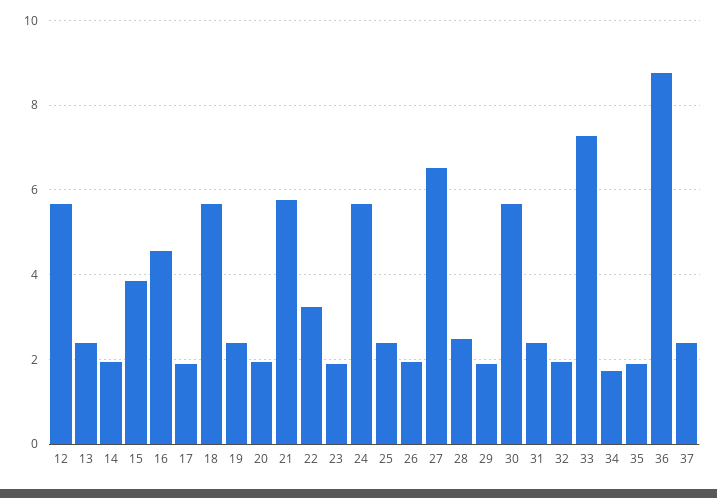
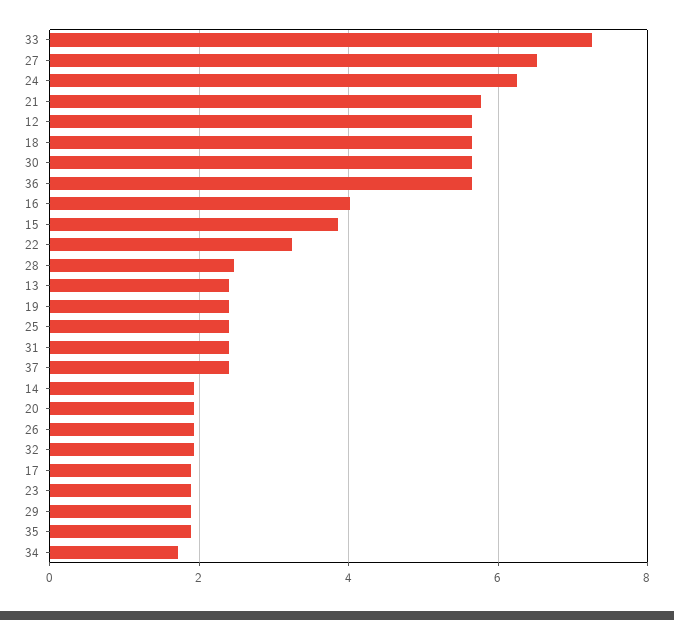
16: 4.6 -> 4
24: 5.6 -> 6.2
36: 8.8 -> 5.6

